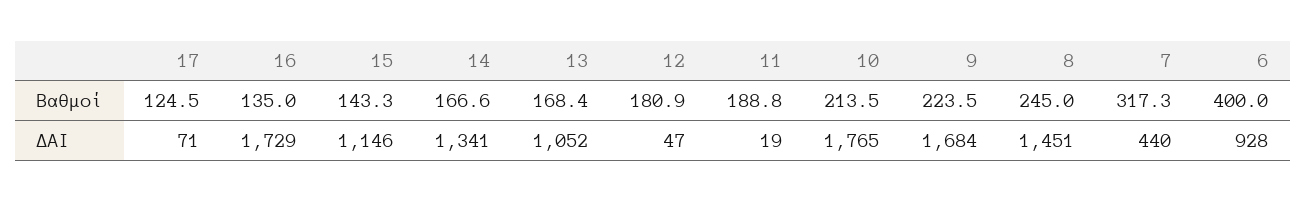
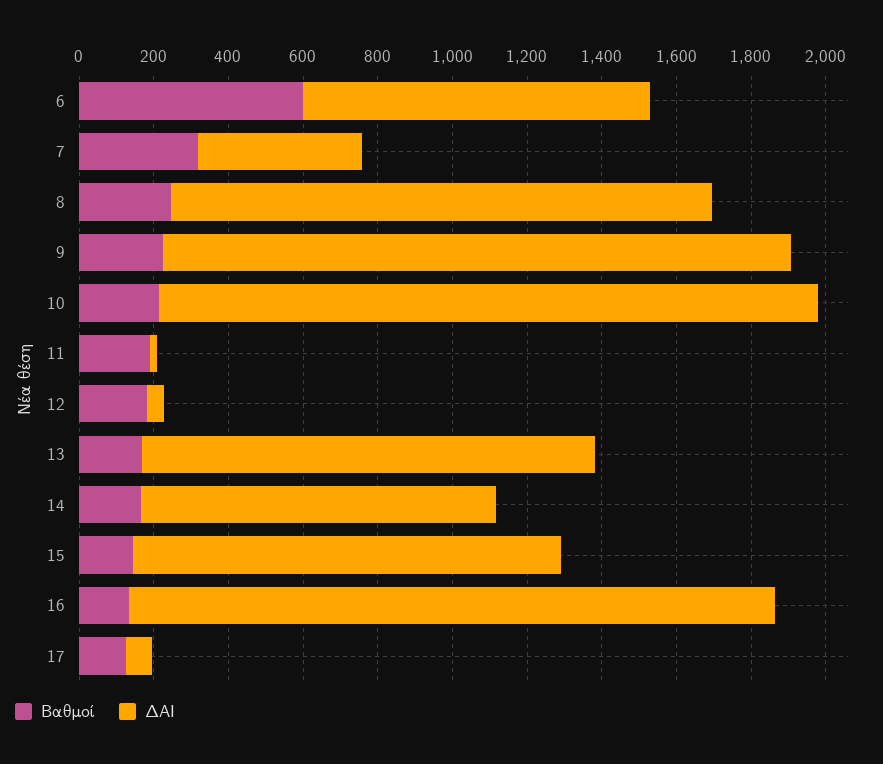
Βαθμοί, 6: 400 -> 600
ΔΑΙ, 14: 1341 -> 950
ΔΑΙ, 13: 1052 -> 1200

